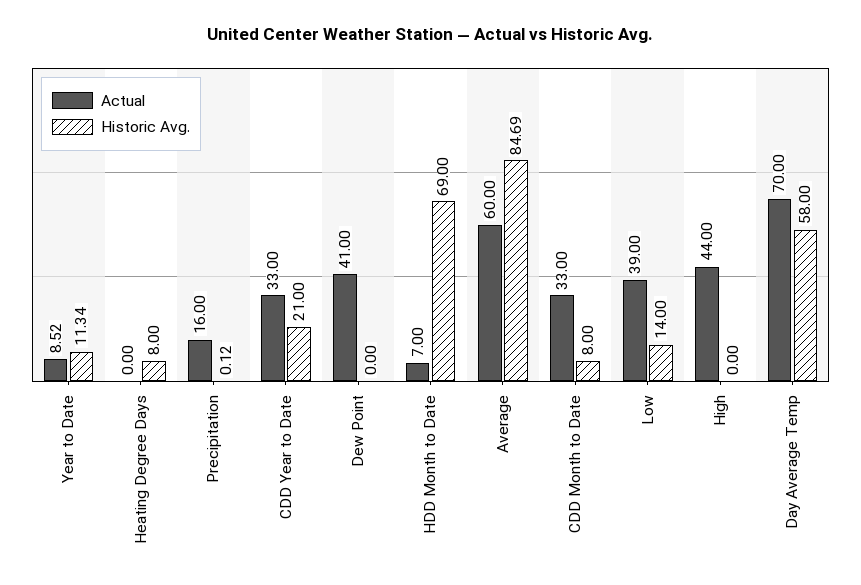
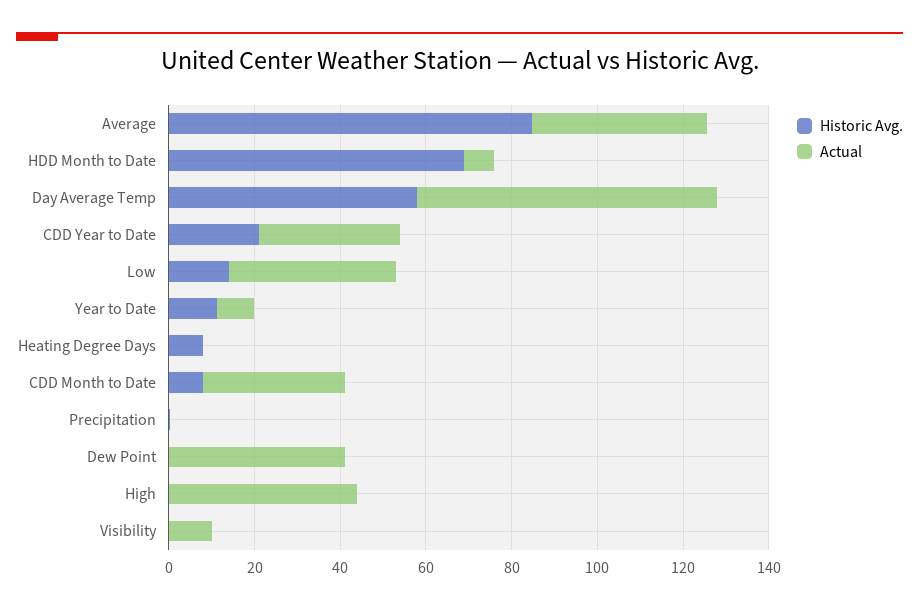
Actual, Precipitation: 16 -> 0
Actual, Average: 60 -> 40
Historic Avg., Visibility: none -> 0
Actual, Visibility: none -> 10

